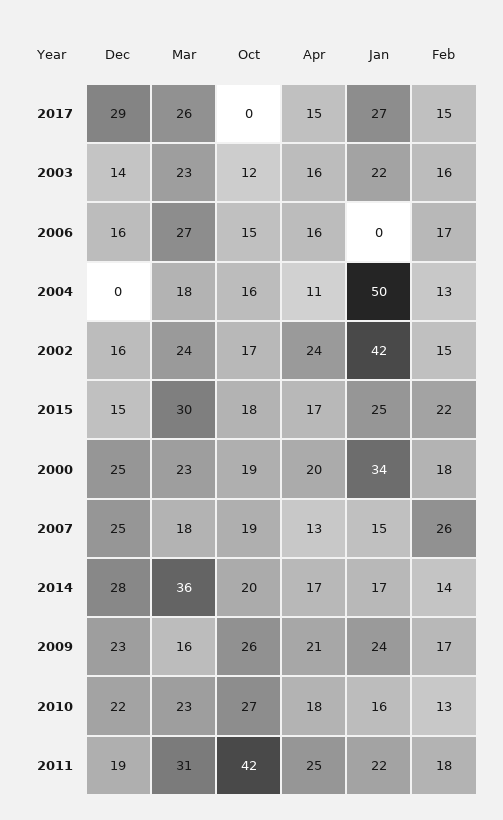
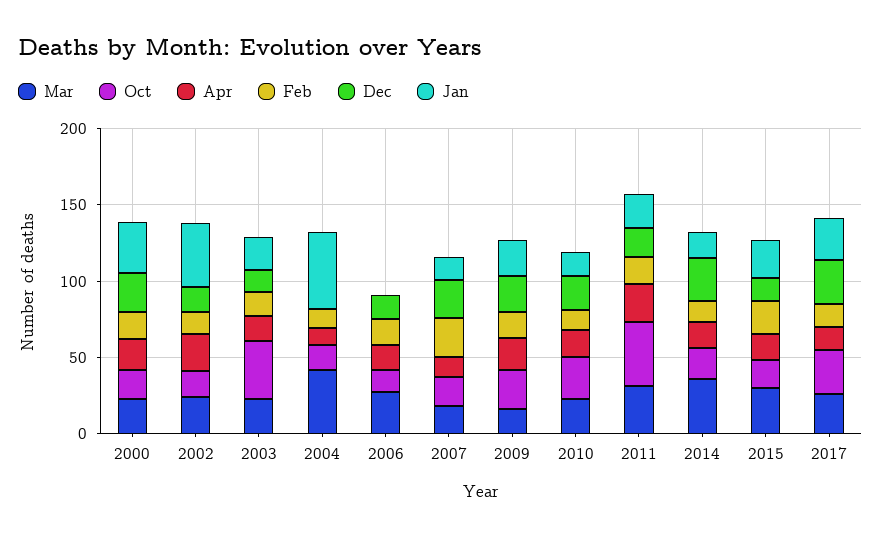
Oct, 2017: 0 -> 30
Oct, 2003: 12 -> 40
Mar, 2004: 18 -> 40

